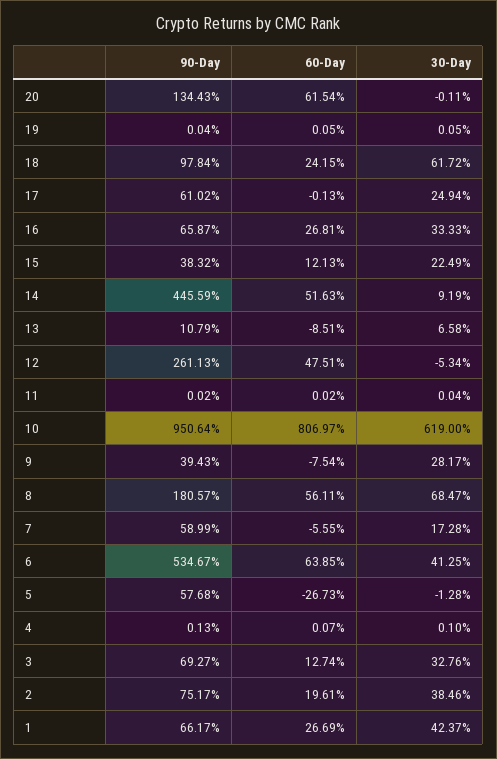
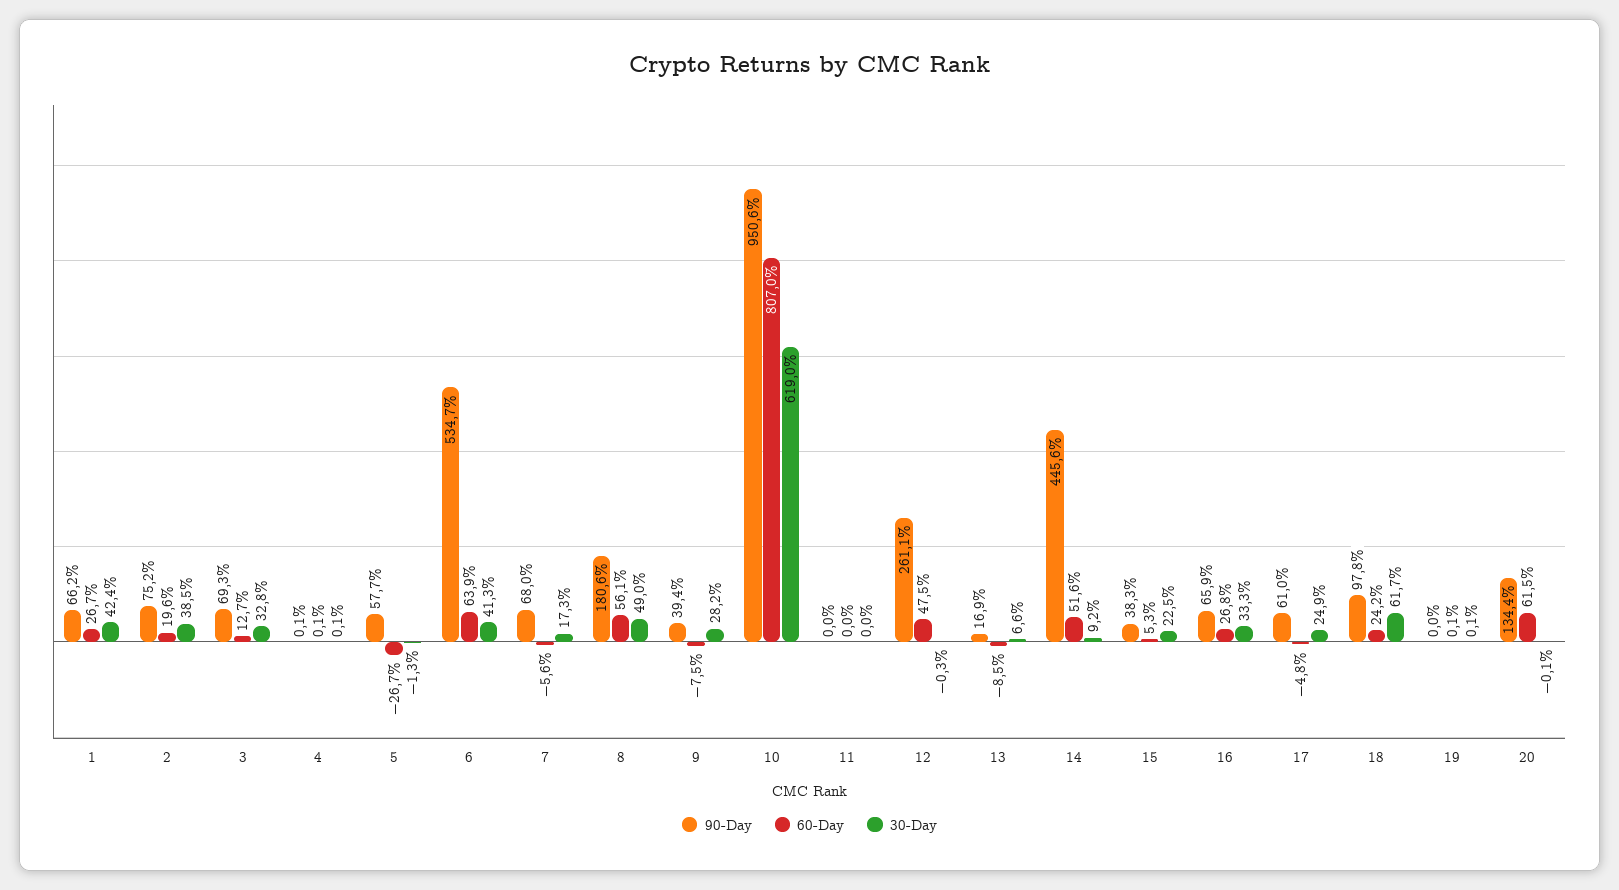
60-Day, 17: -0.13 -> -4.8
60-Day, 15: 12.13 -> 5.3
90-Day, 13: 10.79 -> 16.9
30-Day, 12: -5.34 -> -0.3
30-Day, 8: 68.47 -> 49
90-Day, 7: 58.99 -> 68

